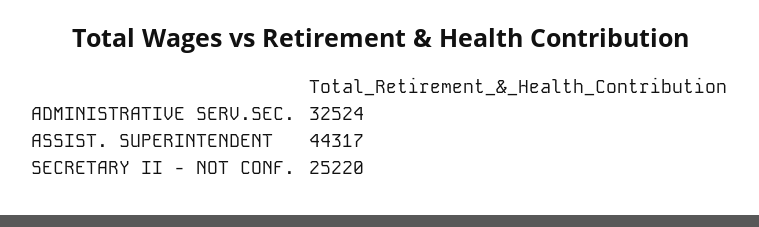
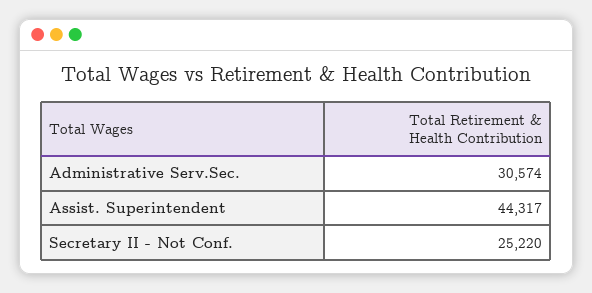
ADMINISTRATIVE SERV.SEC.: 32524 -> 30574

